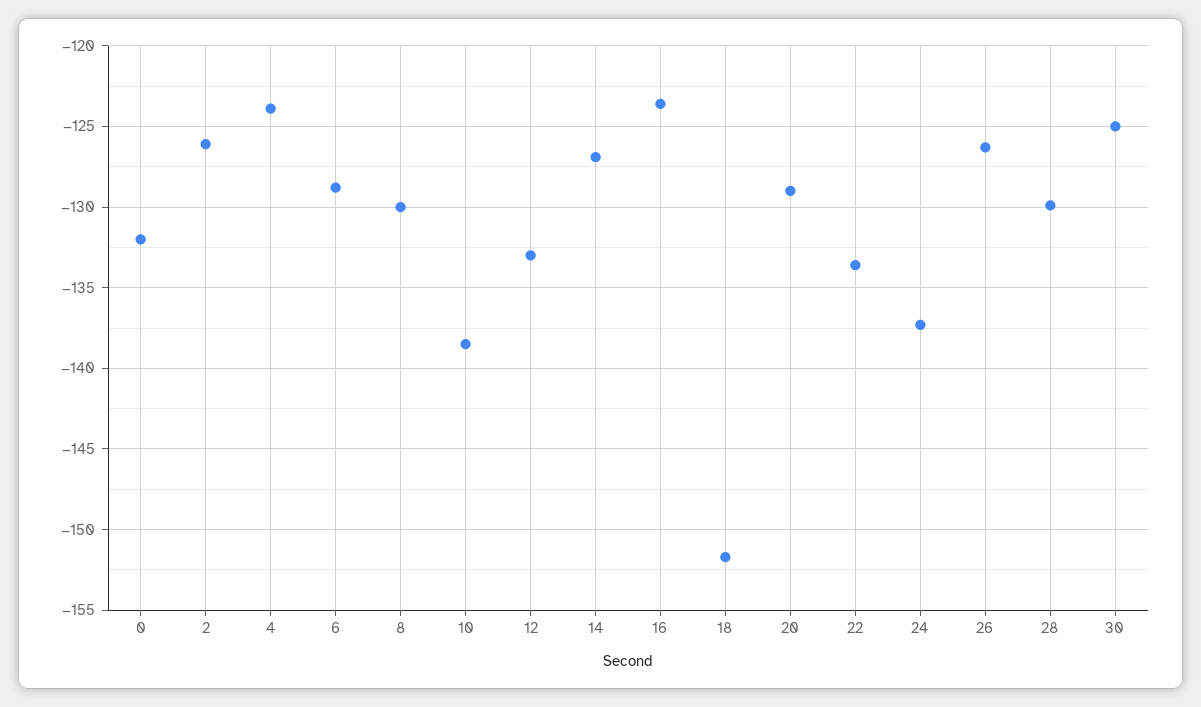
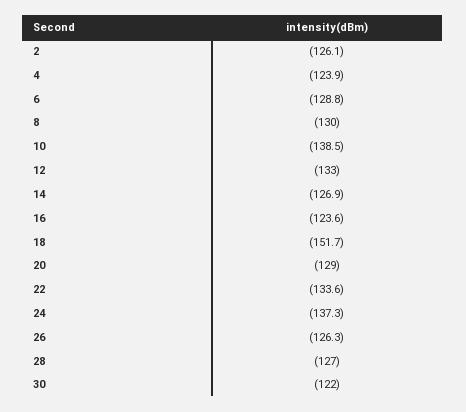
0: -132 -> none
28: -130 -> -127
30: -125 -> -122

